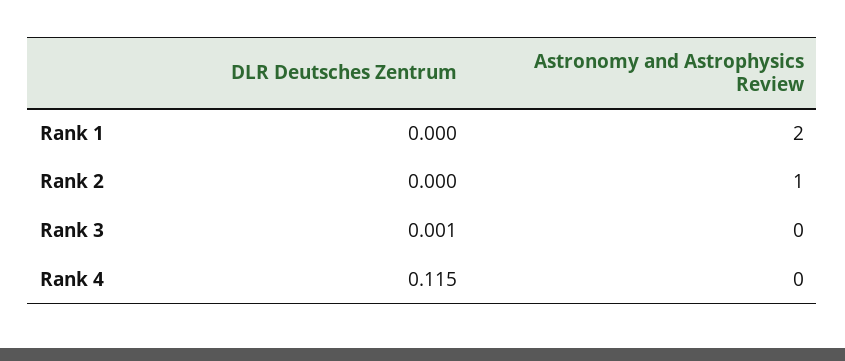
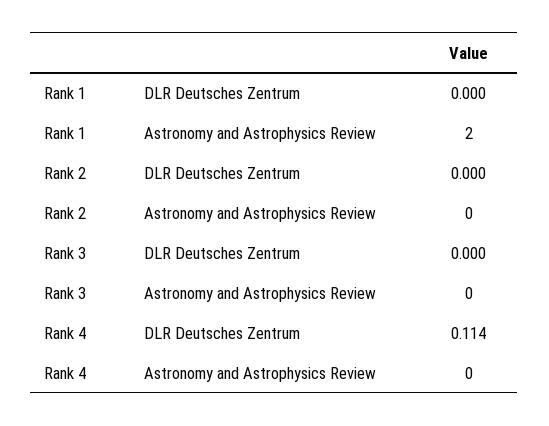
Astronomy and Astrophysics Review, Rank 2: 1 -> 0
DLR Deutsches Zentrum, Rank 3: 0.001 -> 0
DLR Deutsches Zentrum, Rank 4: 0.115 -> 0.114

